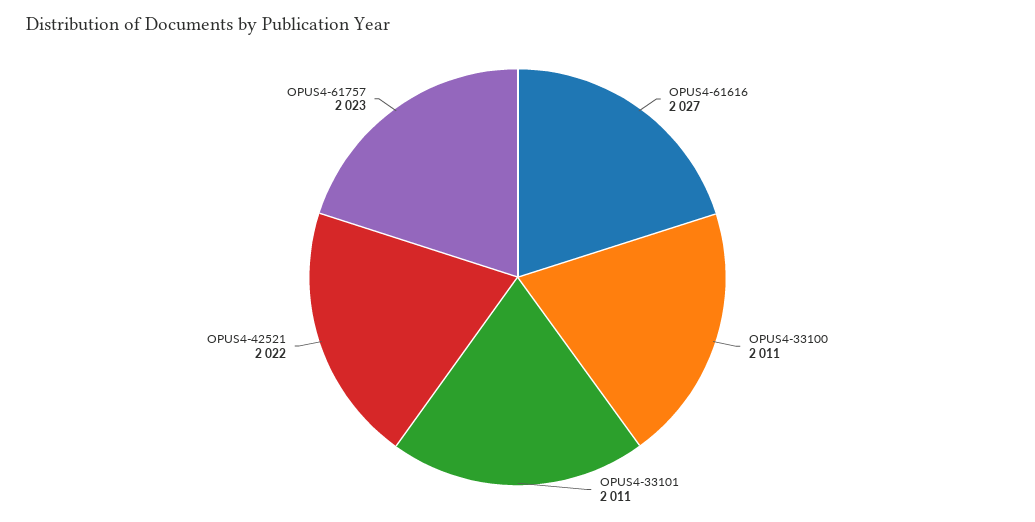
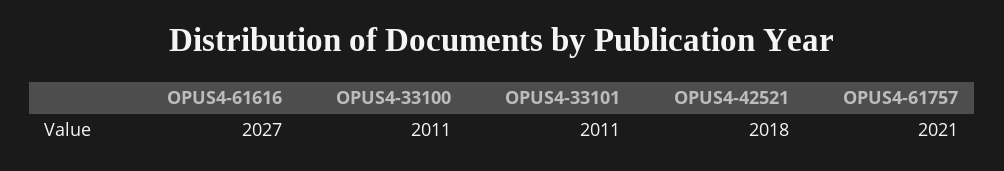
OPUS4-42521: 2022 -> 2018
OPUS4-61757: 2023 -> 2021

